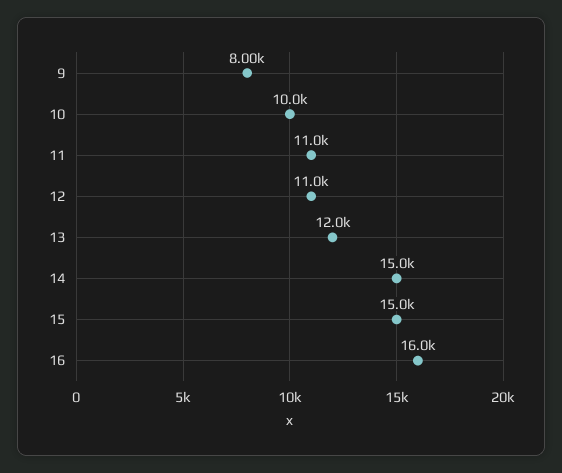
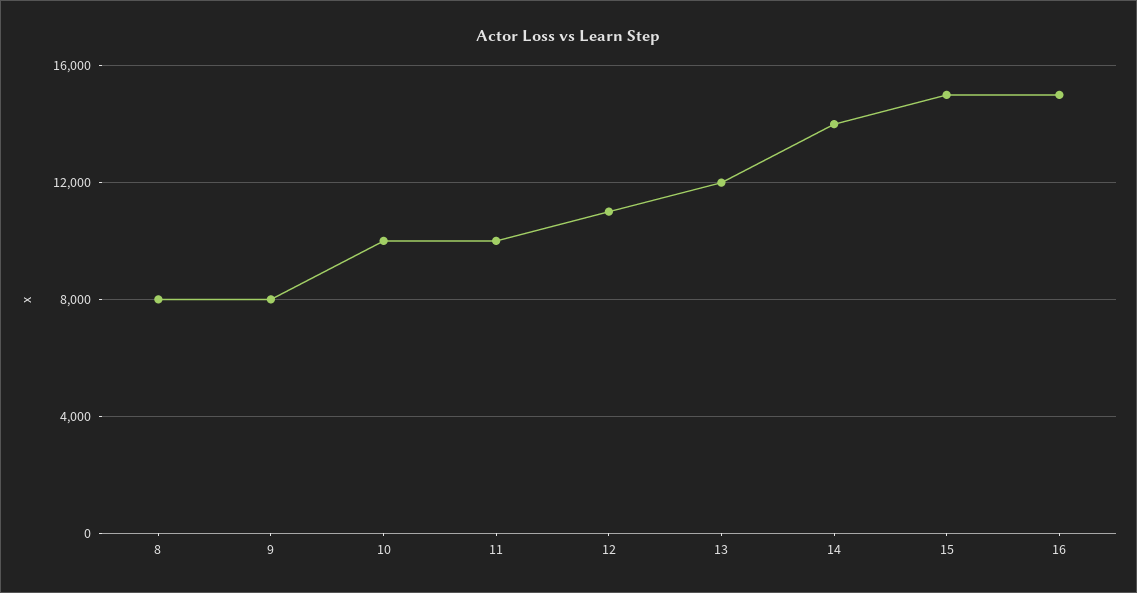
11: 11000 -> 10000
14: 15000 -> 14000
16: 16000 -> 15000
8: none -> 8000

